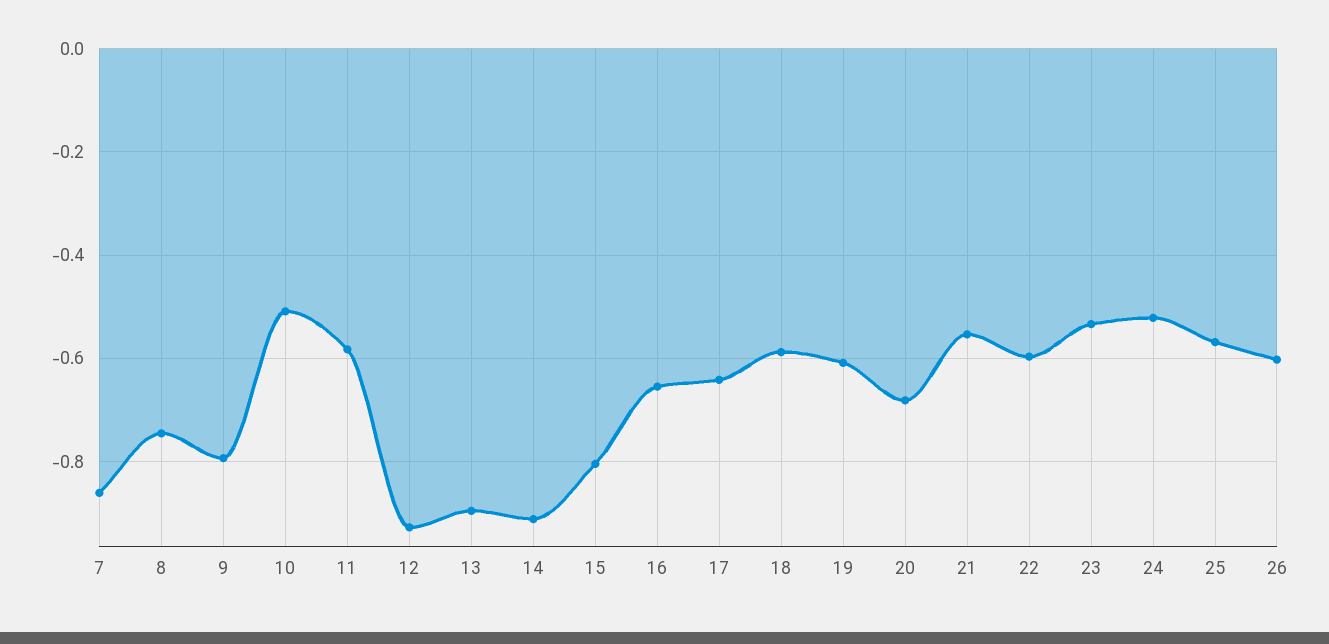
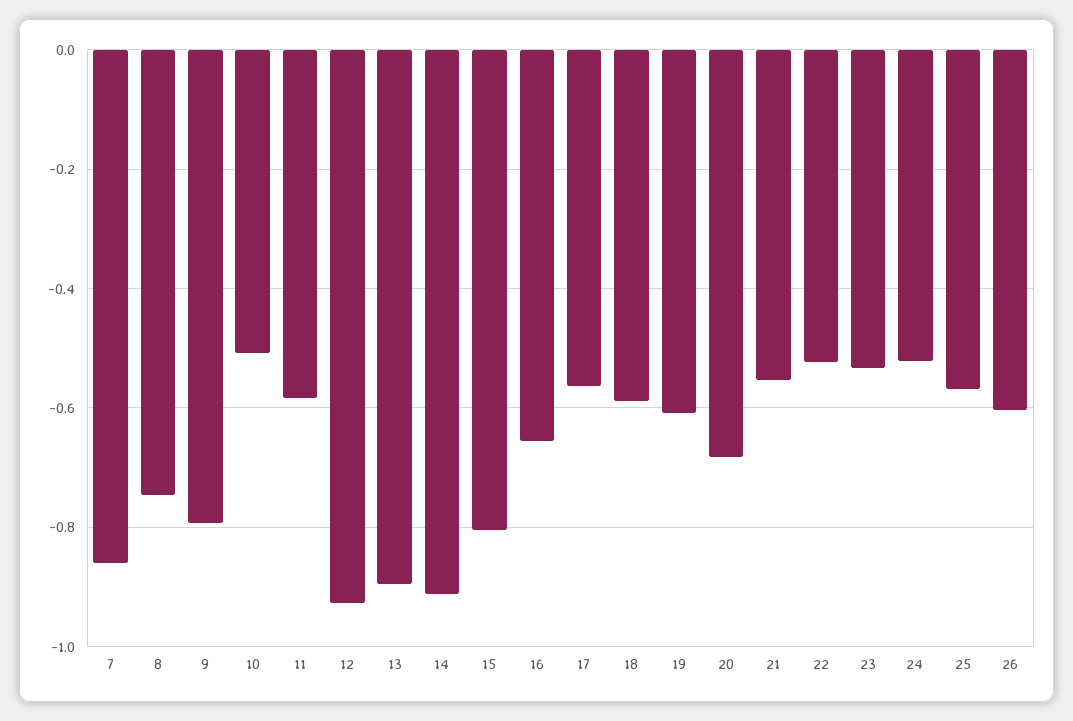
17: -0.64 -> -0.56
22: -0.6 -> -0.52

